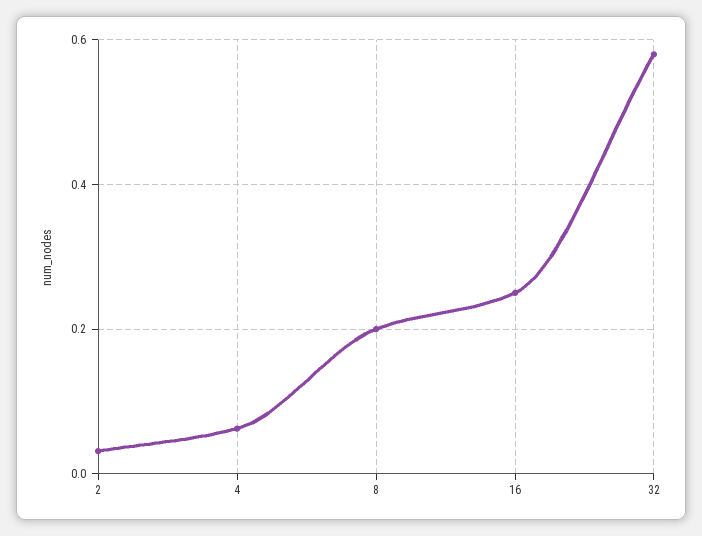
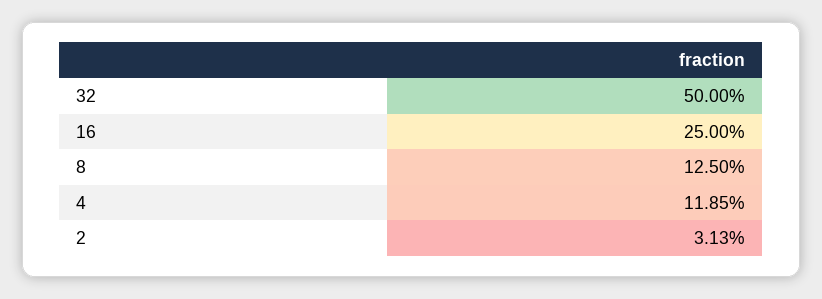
4: 0.06 -> 0.1185
8: 0.2 -> 0.125
32: 0.58 -> 0.5

